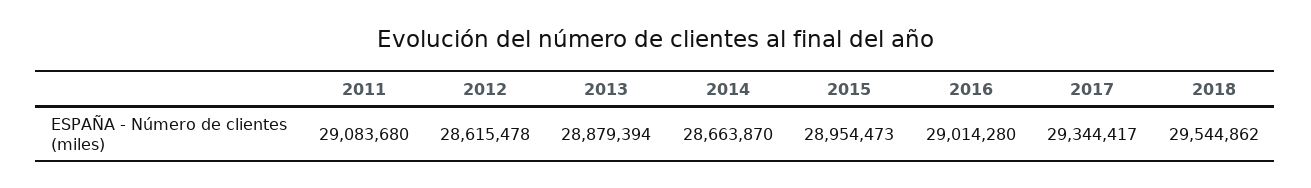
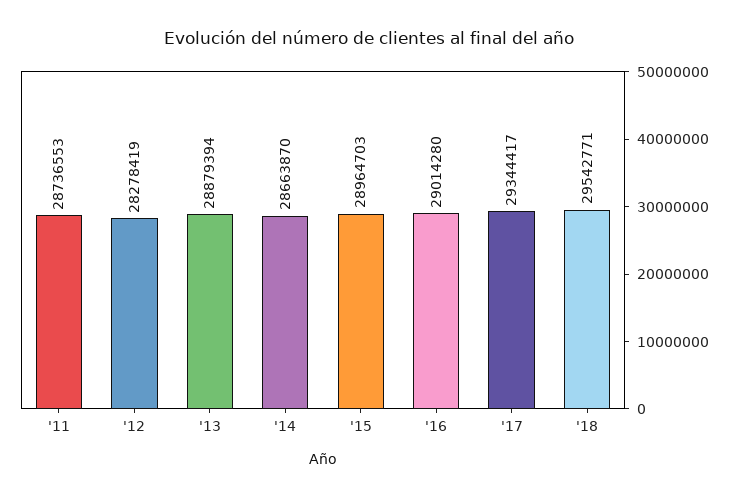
2011: 29083680 -> 28736553
2012: 28615478 -> 28278419
2015: 28954473 -> 28964703
2018: 29544862 -> 29542771

